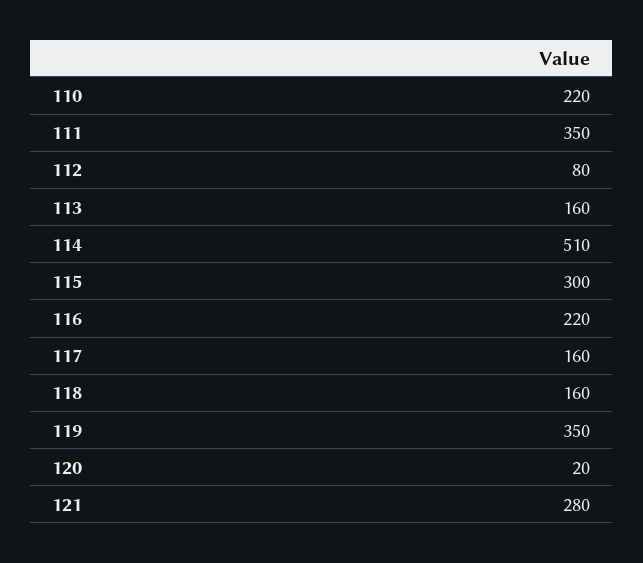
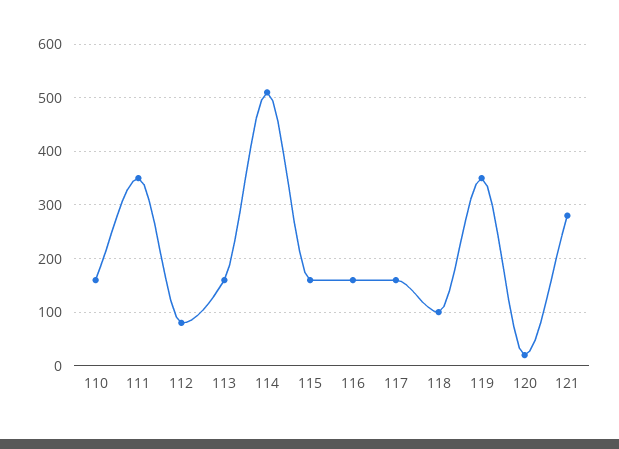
110: 220 -> 160
115: 300 -> 160
116: 220 -> 160
118: 160 -> 100

